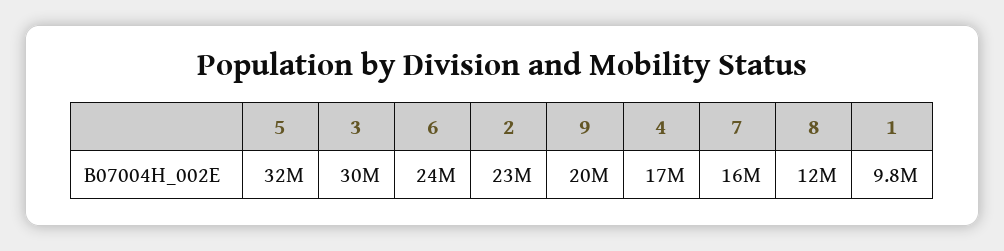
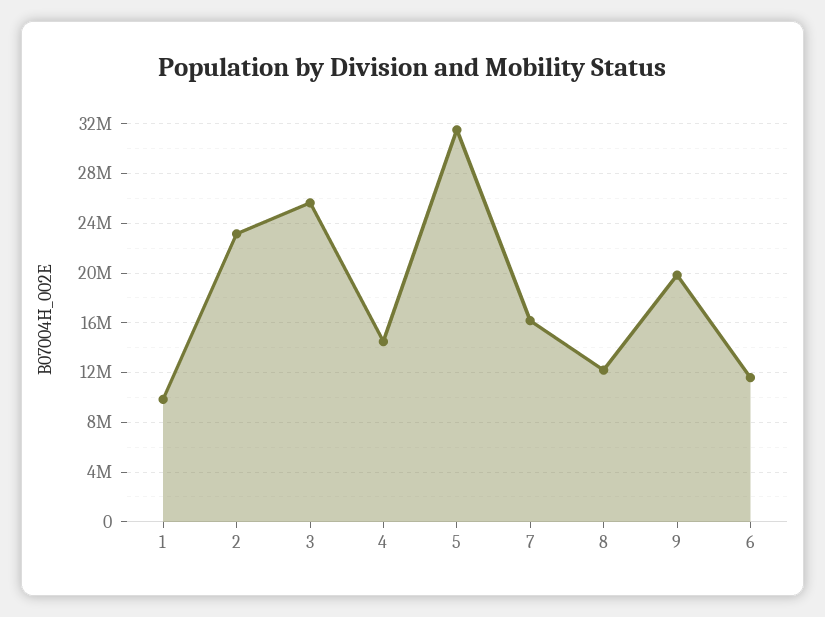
3: 30000000 -> 25500000
6: 24000000 -> 11500000
4: 17000000 -> 14500000

